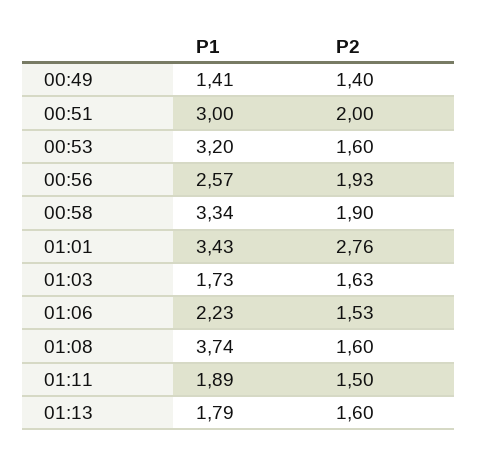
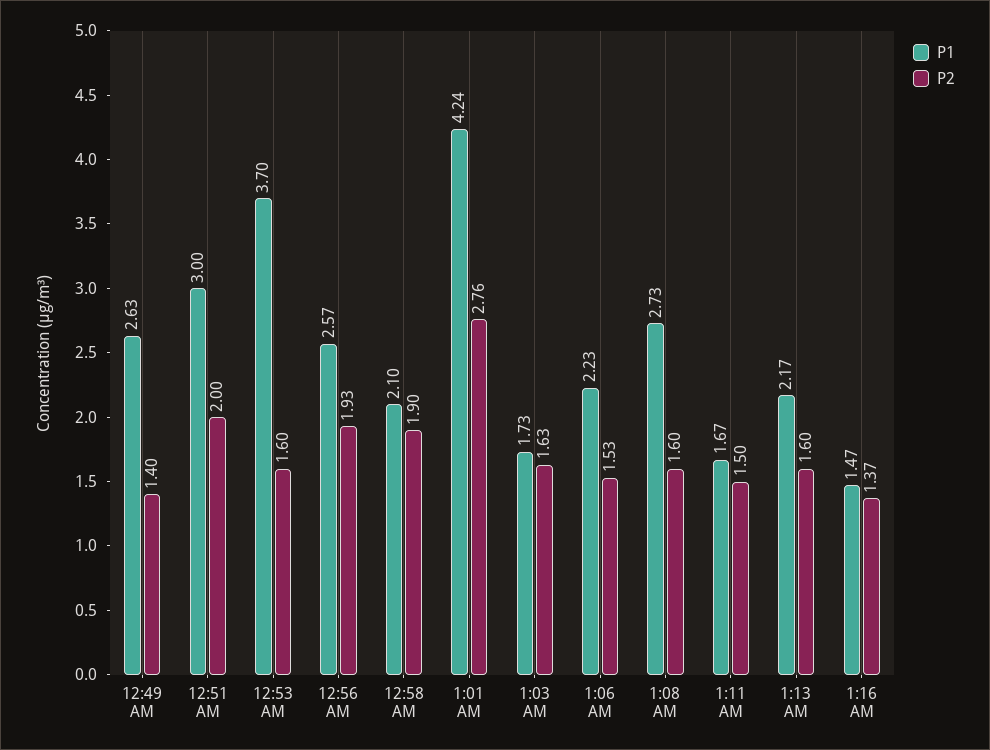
P1, 00:49: 1.41 -> 2.63
P1, 00:53: 3.2 -> 3.7
P1, 00:58: 3.34 -> 2.1
P1, 01:01: 3.43 -> 4.24
P1, 01:08: 3.74 -> 2.73
P1, 01:11: 1.89 -> 1.67
P1, 01:13: 1.79 -> 2.17
P1, 1:16 AM: none -> 1.47
P2, 1:16 AM: none -> 1.37

